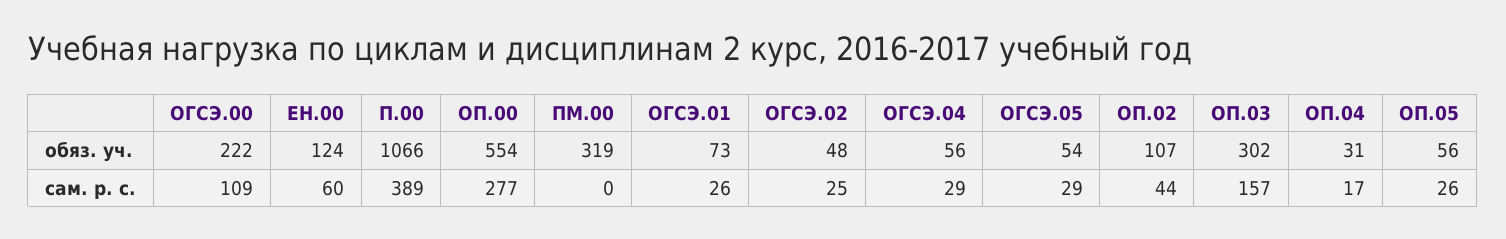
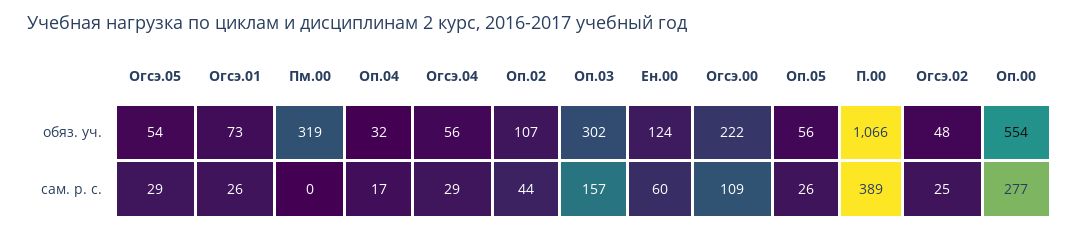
ОП.04, обяз. уч.: 31 -> 32

